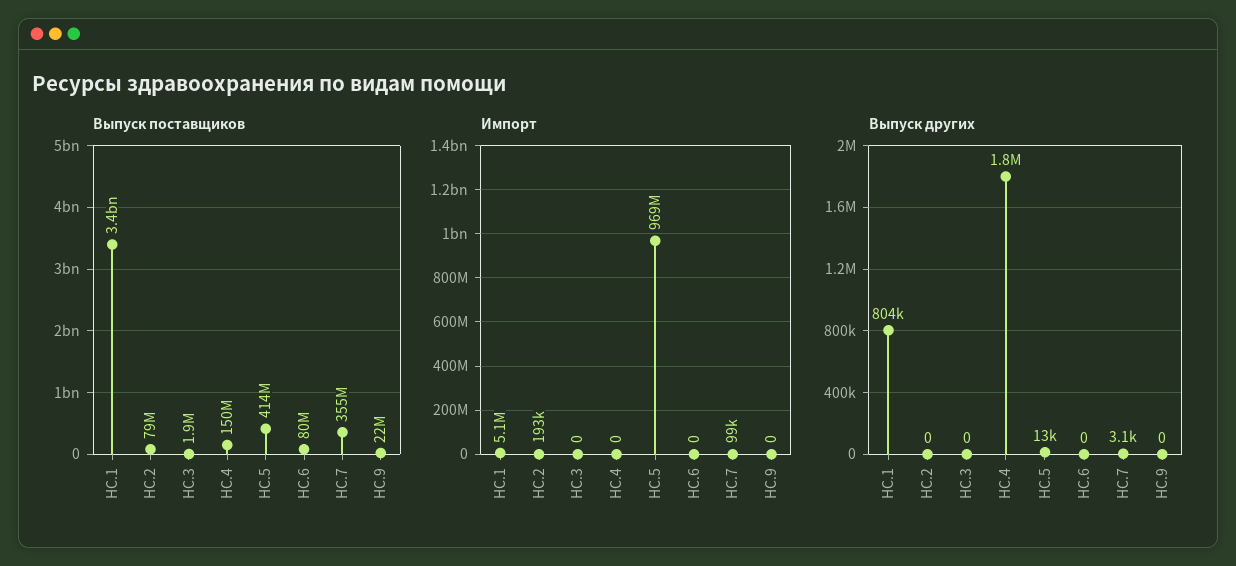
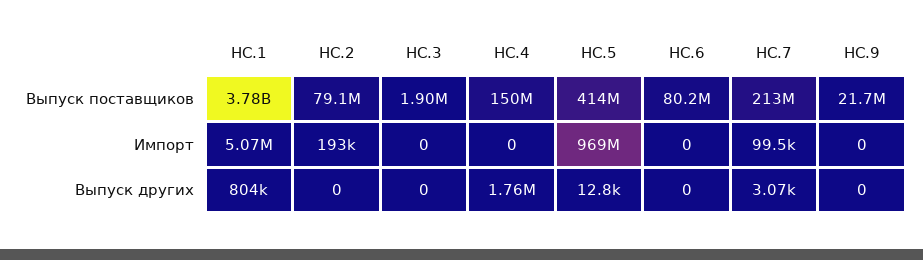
Выпуск поставщиков, НС.1: 3400000000 -> 3780000000
Выпуск поставщиков, НС.7: 355000000 -> 213000000

